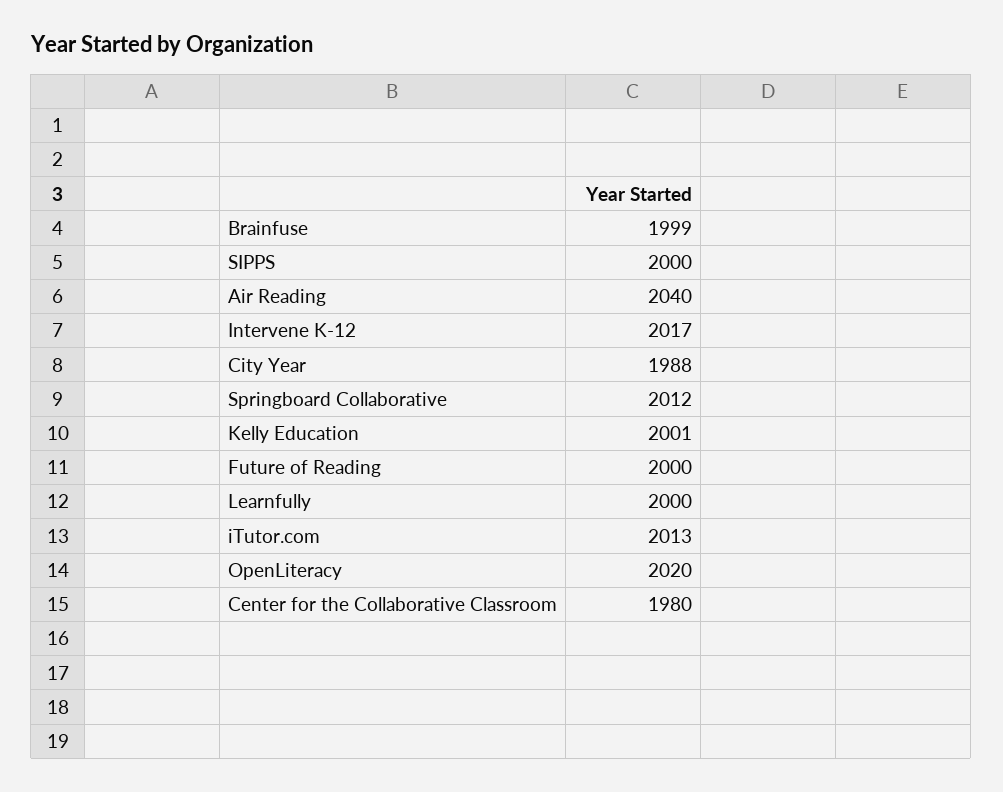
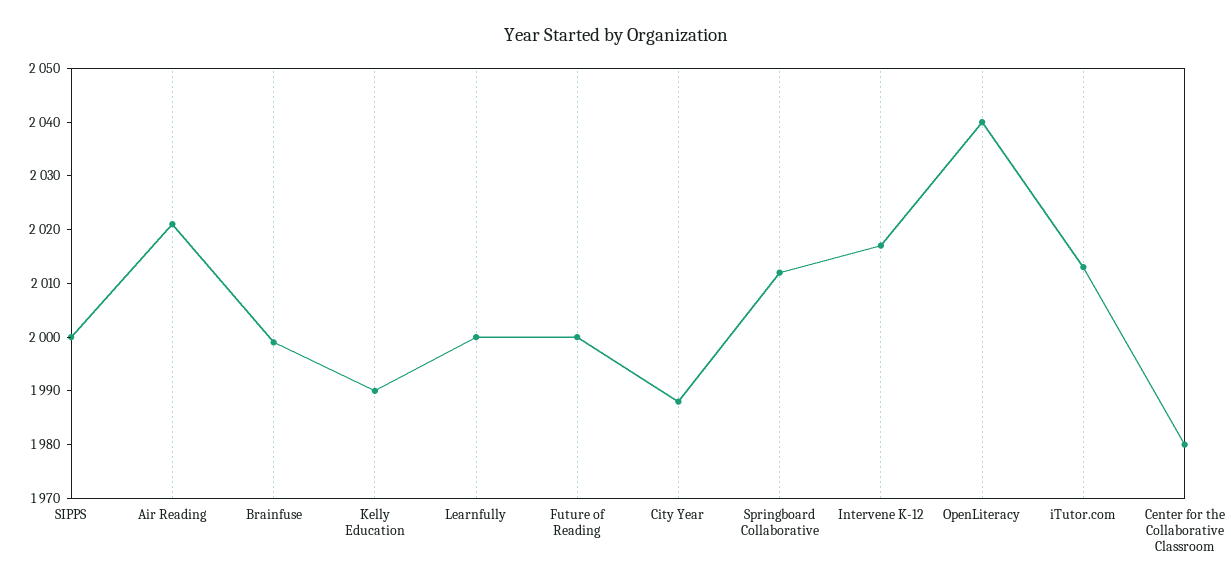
Air Reading: 2040 -> 2020
Kelly Education: 2001 -> 1990
OpenLiteracy: 2020 -> 2040

